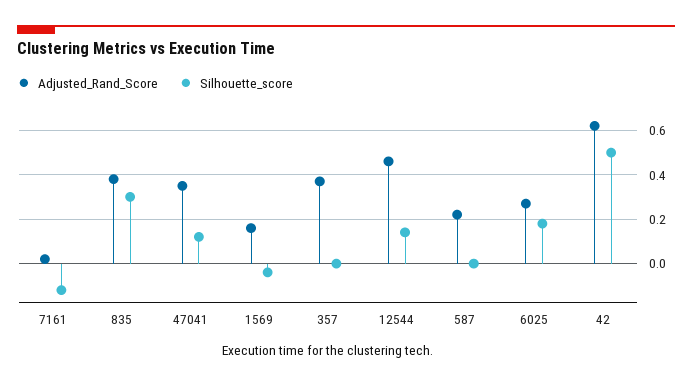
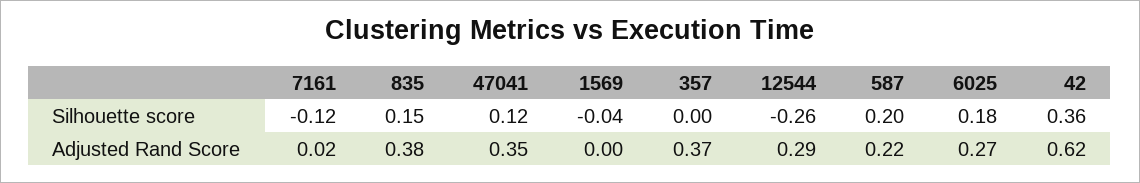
Silhouette_score, 835: 0.3 -> 0.15
Adjusted_Rand_Score, 1569: 0.15 -> 0
Adjusted_Rand_Score, 12544: 0.45 -> 0.29
Silhouette_score, 12544: 0.15 -> -0.26
Silhouette_score, 587: 0 -> 0.2
Silhouette_score, 42: 0.5 -> 0.36

